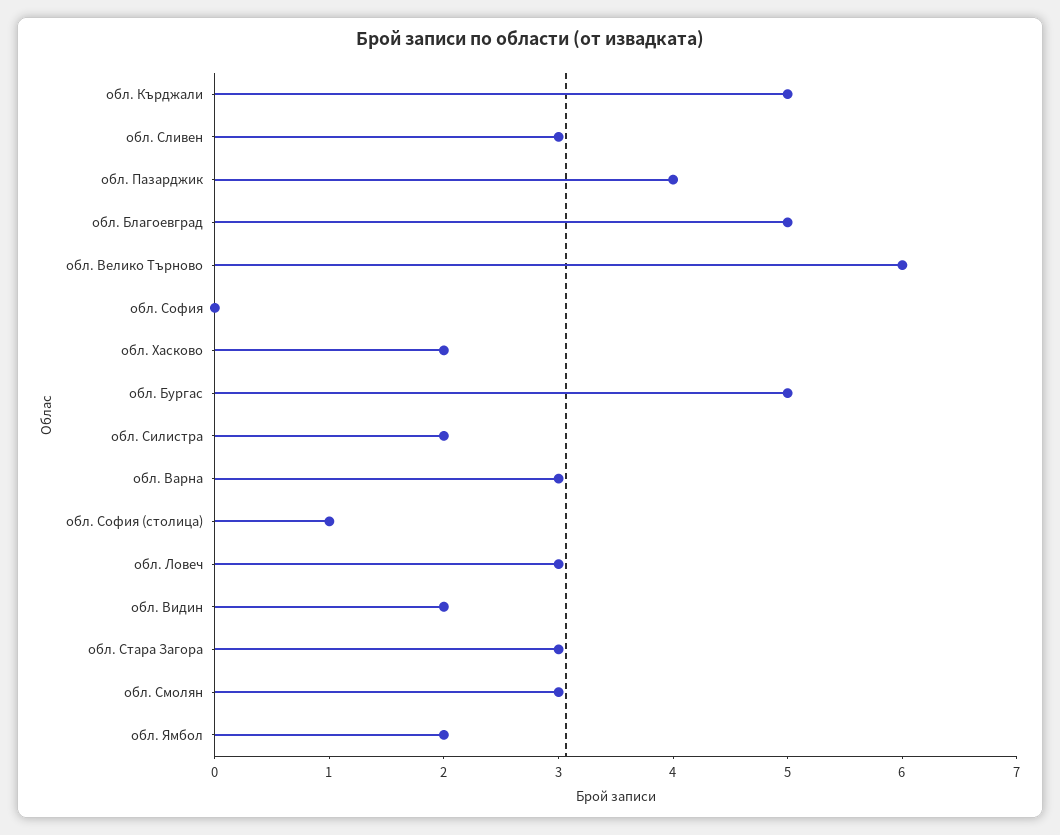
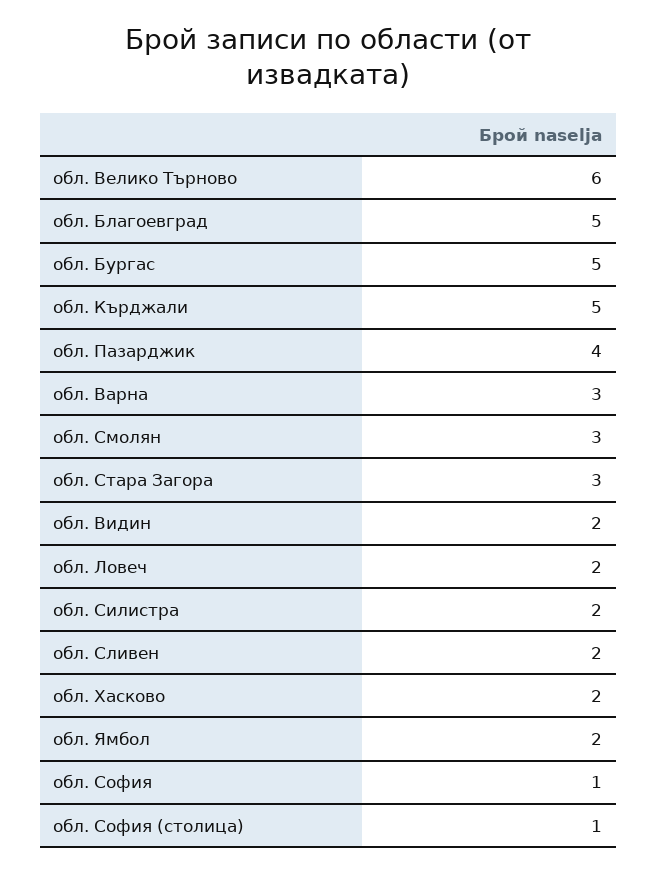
обл. Сливен: 3 -> 2
обл. София: 0 -> 1
обл. Ловеч: 3 -> 2

